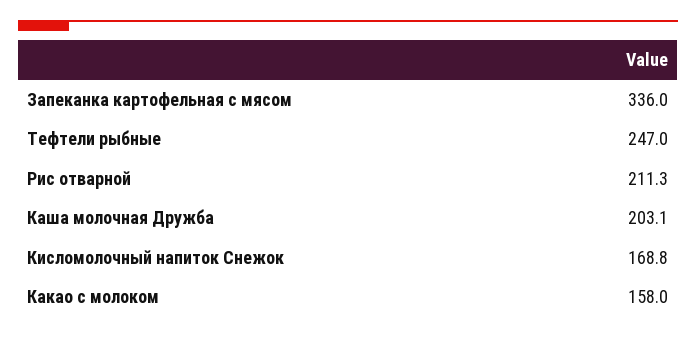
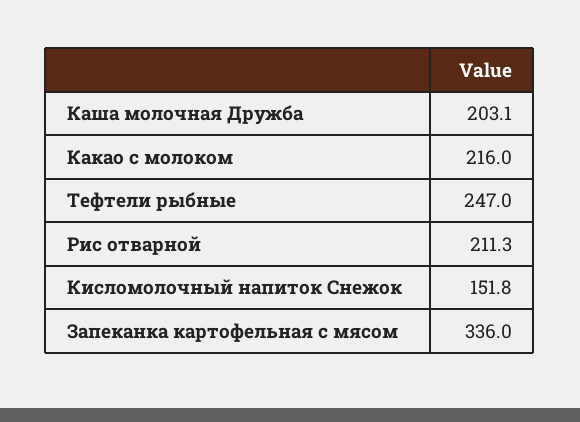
Кисломолочный напиток Снежок: 168.8 -> 151.8
Какао с молоком: 158 -> 216

